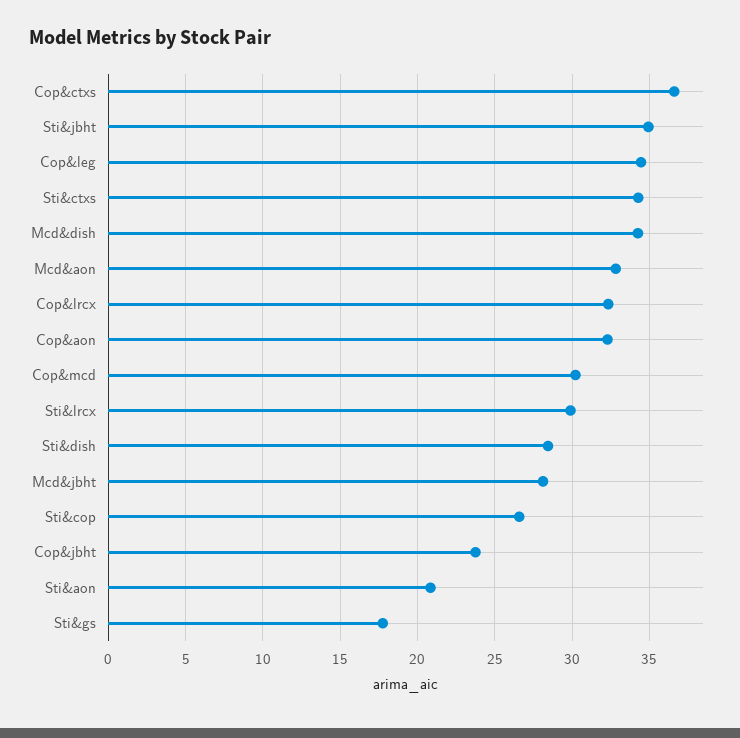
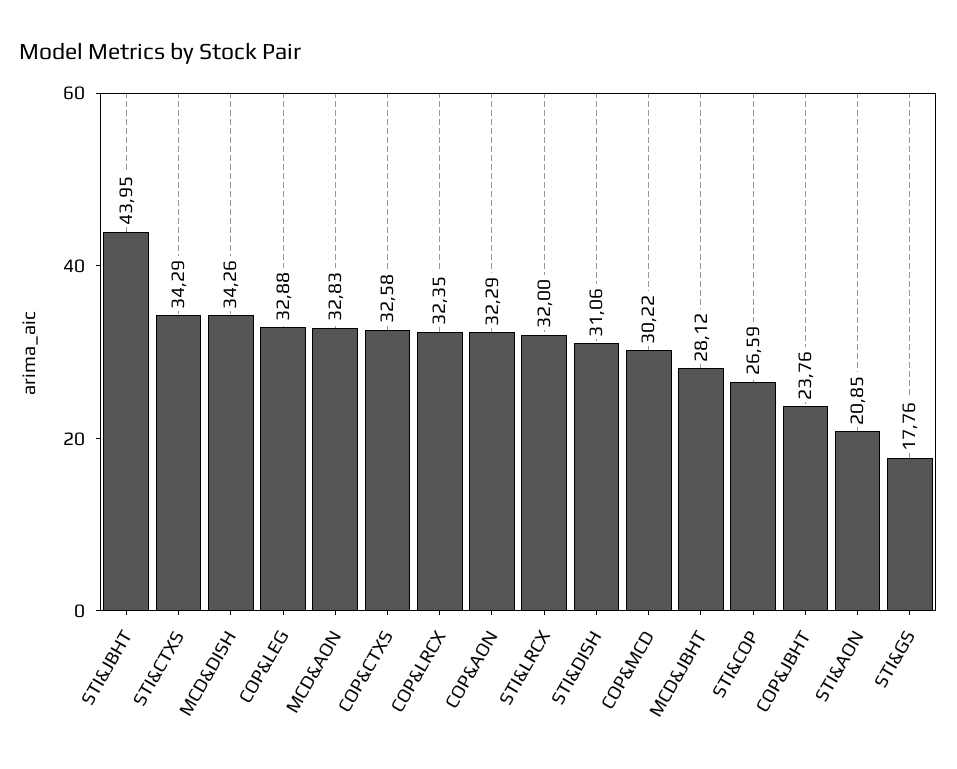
Cop&ctxs: 36.5 -> 32.58
Sti&jbht: 35 -> 43.95
Cop&leg: 34.5 -> 32.88
Sti&lrcx: 30 -> 32
Sti&dish: 28.5 -> 31.06

